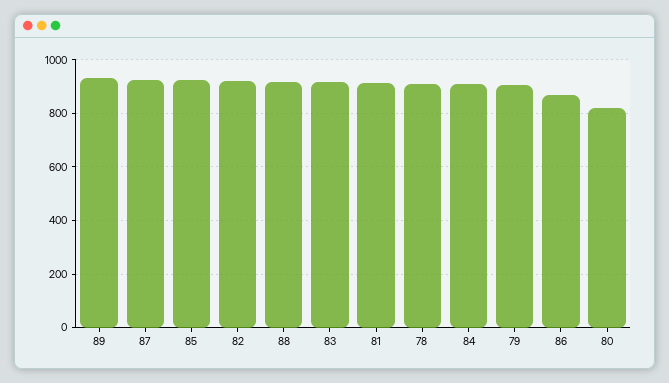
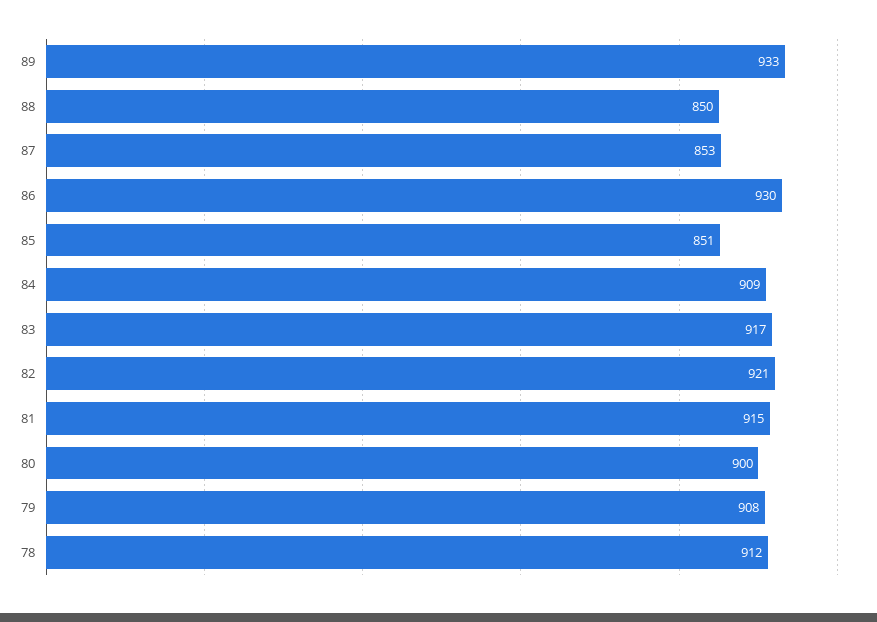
87: 925 -> 853
85: 925 -> 851
88: 925 -> 850
86: 875 -> 930
80: 825 -> 900

